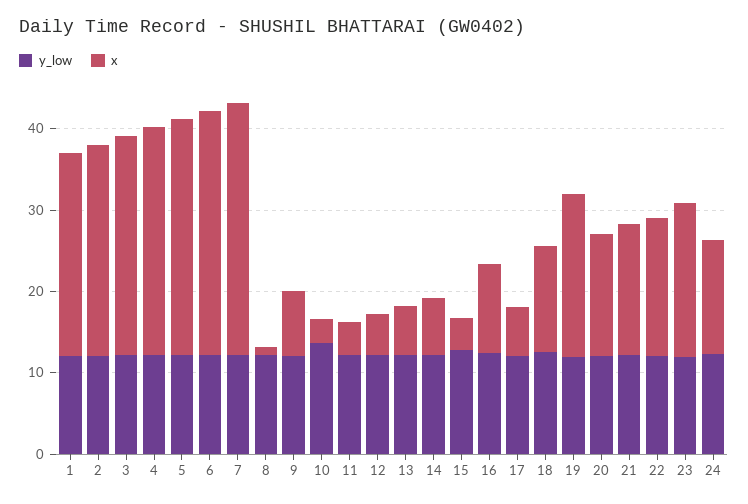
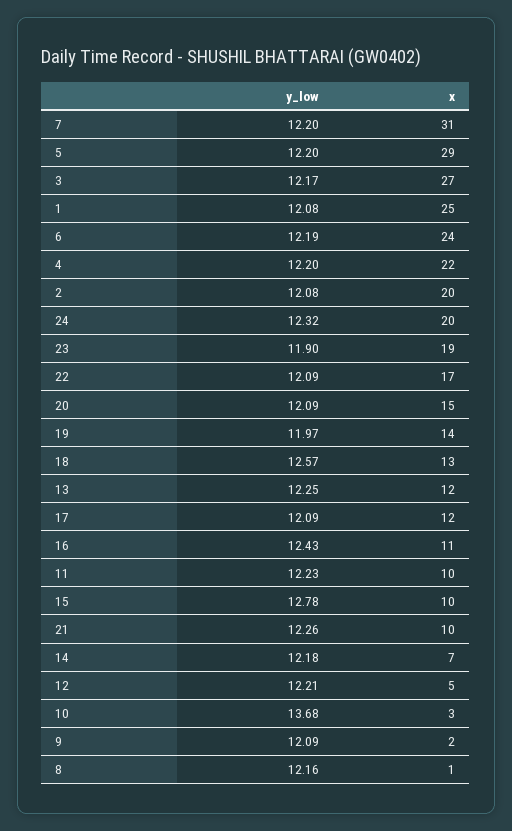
x, 2: 26 -> 20
x, 4: 28 -> 22
x, 6: 30 -> 24
x, 9: 8 -> 2
x, 11: 4 -> 10
x, 13: 6 -> 12
x, 15: 4 -> 10
x, 17: 6 -> 12
x, 19: 20 -> 14
x, 21: 16 -> 10
x, 24: 14 -> 20

